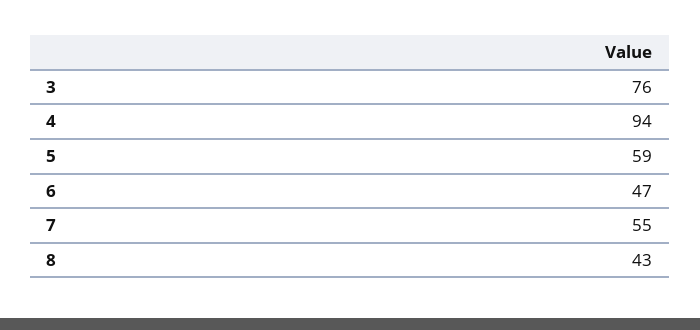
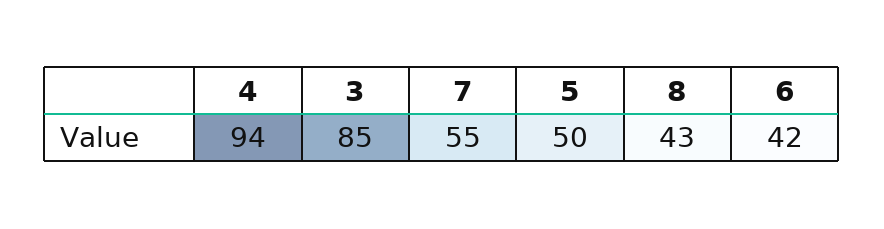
3: 76 -> 85
5: 59 -> 50
6: 47 -> 42

